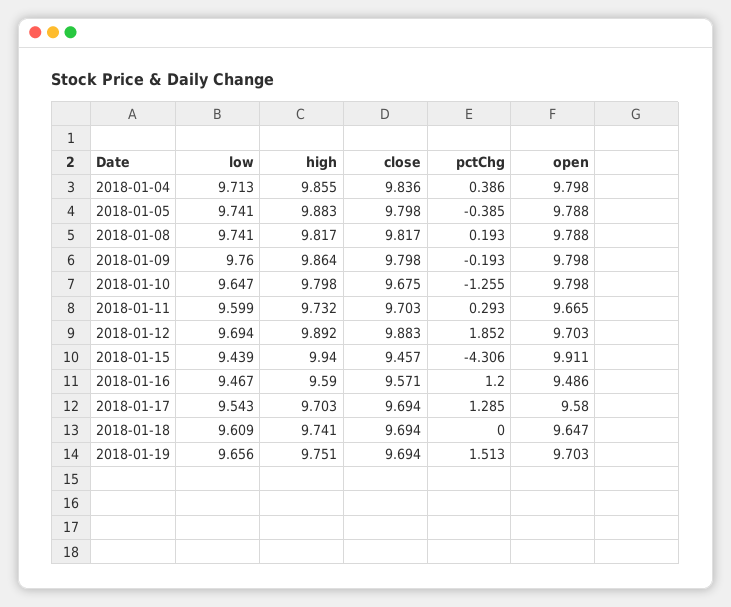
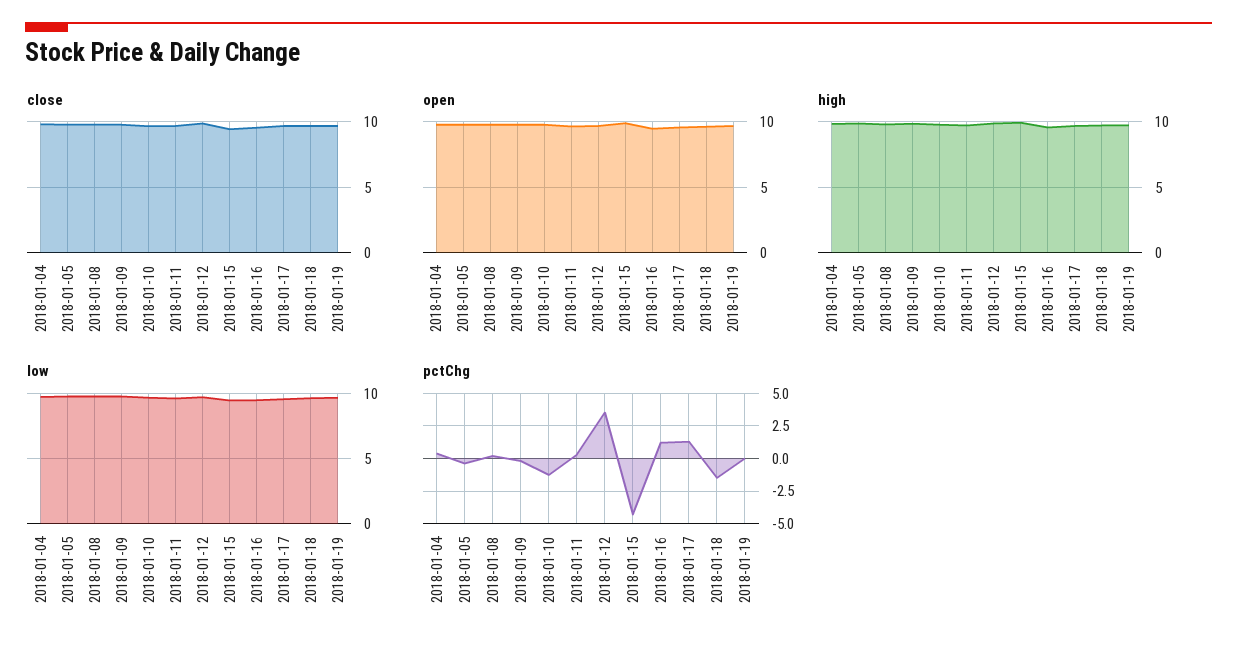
pctChg, 2018-01-12: 1.852 -> 3.5
pctChg, 2018-01-18: 0 -> -1.5
pctChg, 2018-01-19: 1.513 -> 0

